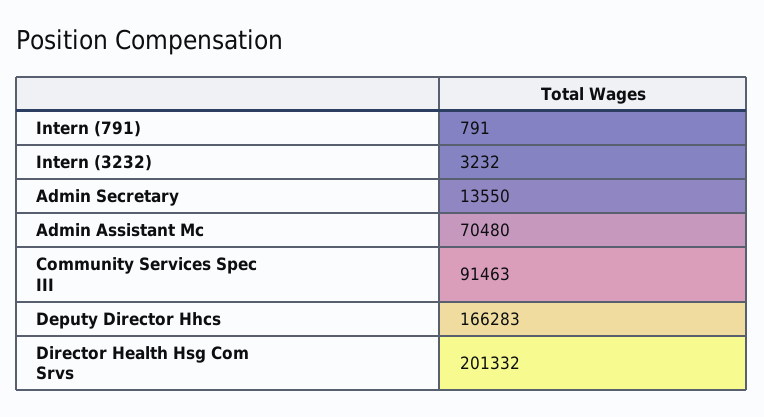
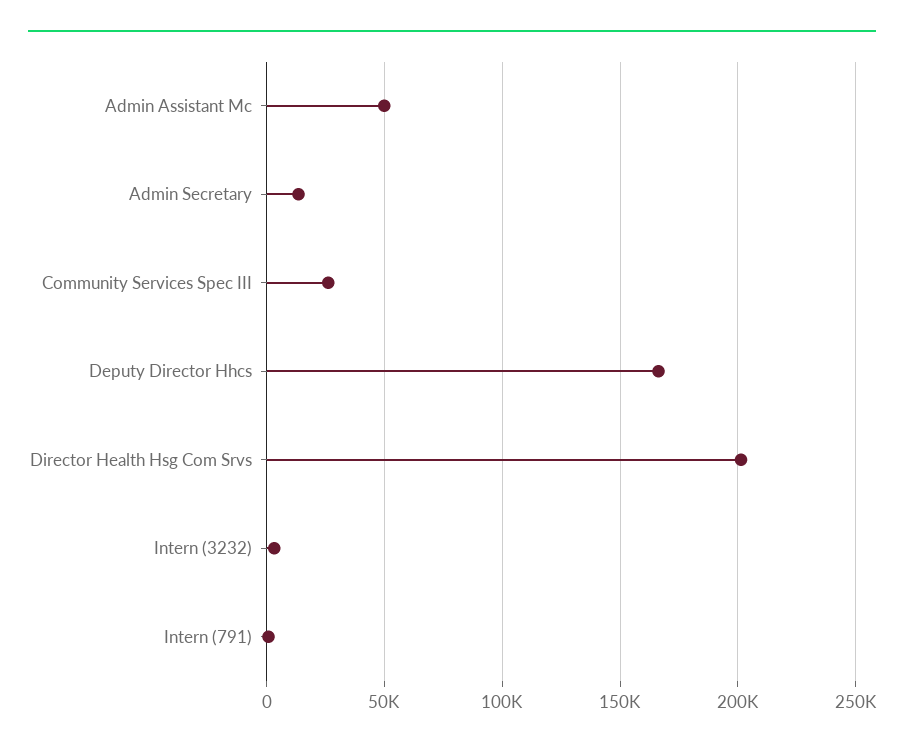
Admin Assistant Mc: 70480 -> 50000
Community Services Spec III: 91463 -> 25000

